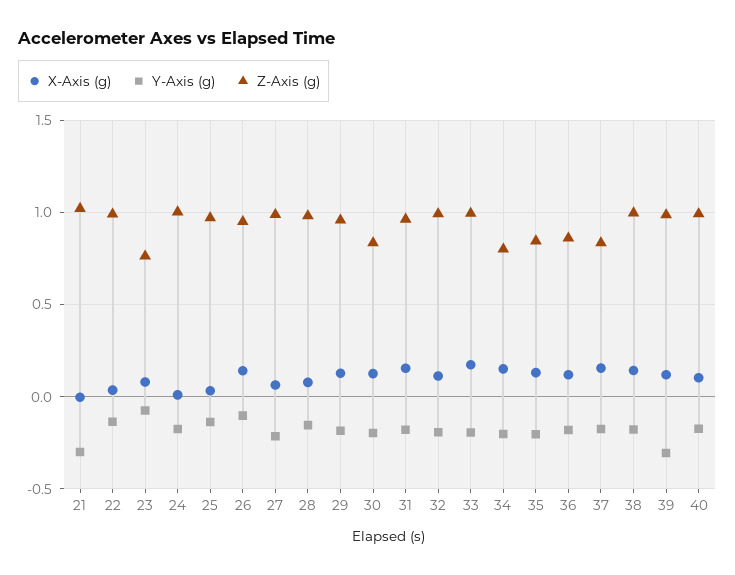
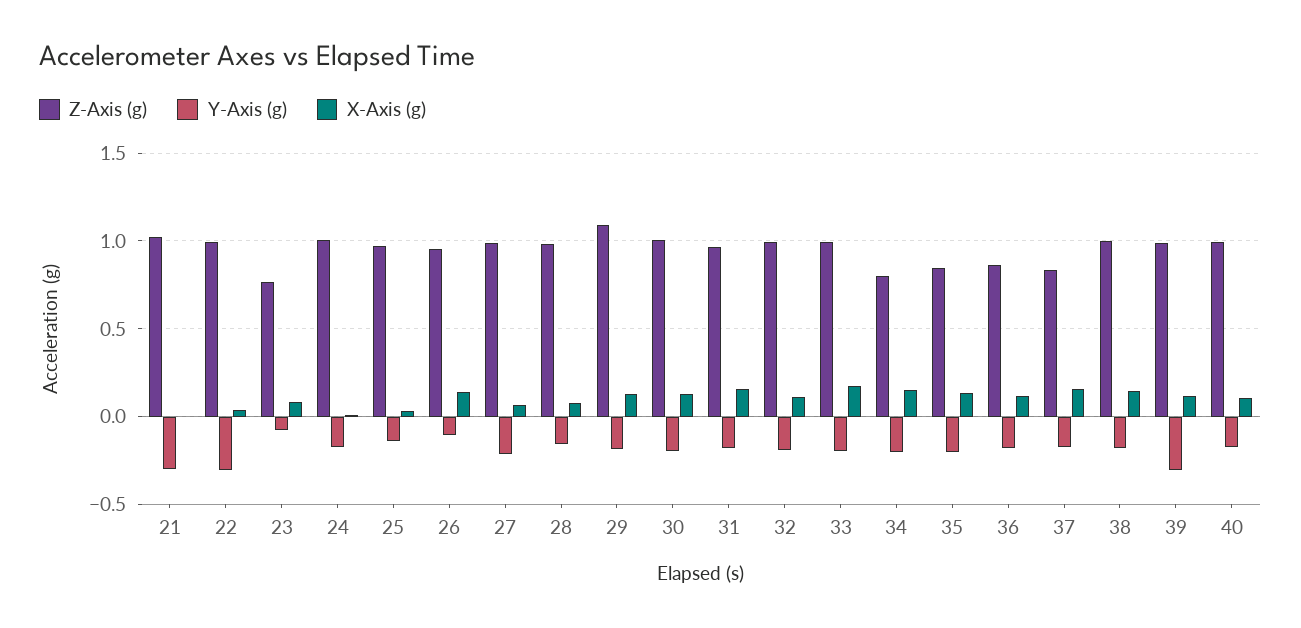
Y-Axis (g), 22: -0.15 -> -0.3
Z-Axis (g), 29: 0.95 -> 1.1
Z-Axis (g), 30: 0.85 -> 1

